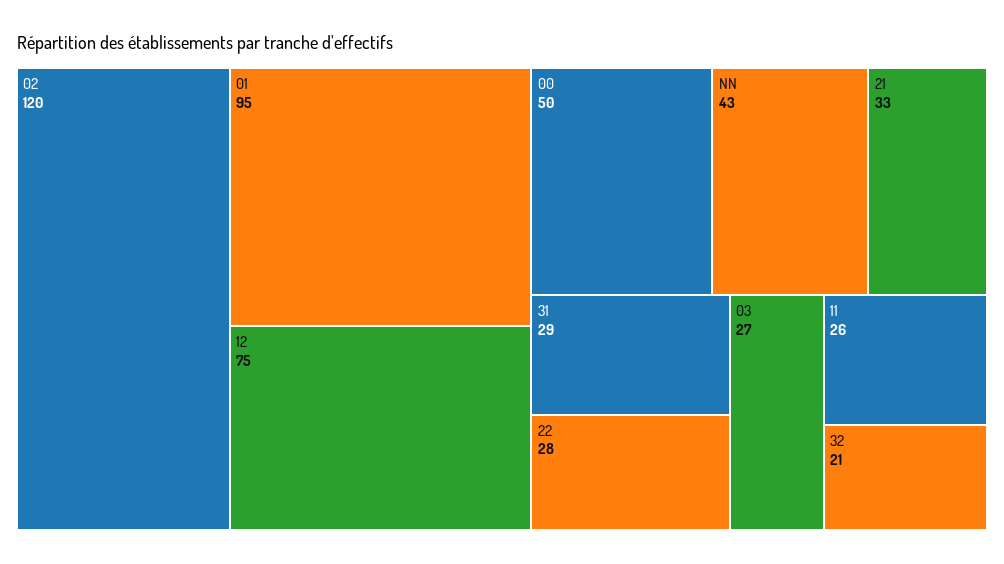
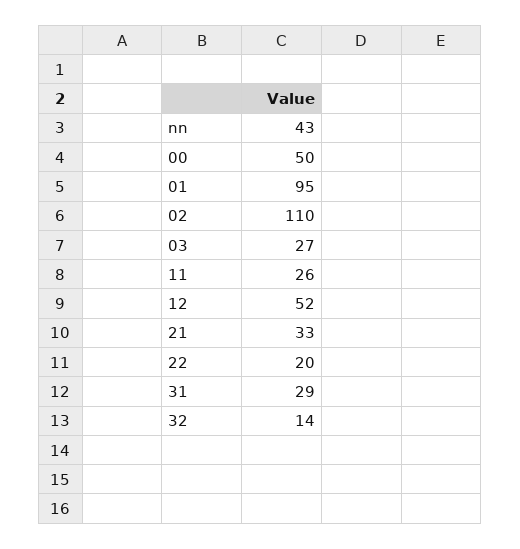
02: 120 -> 110
12: 75 -> 52
22: 28 -> 20
32: 21 -> 14

